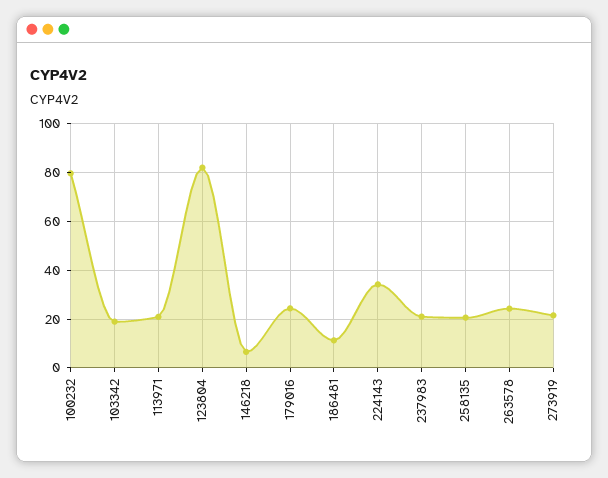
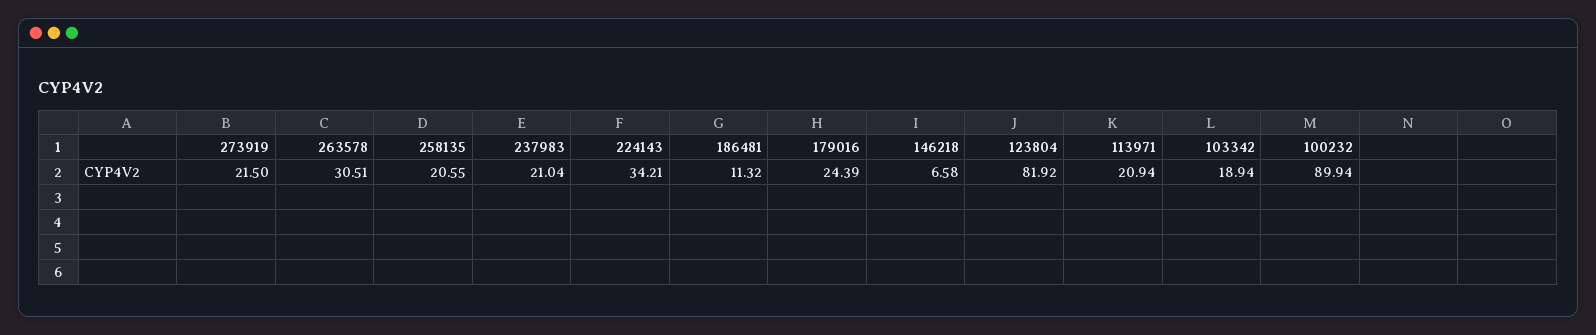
100232: 80 -> 89.94
263578: 25 -> 30.51

